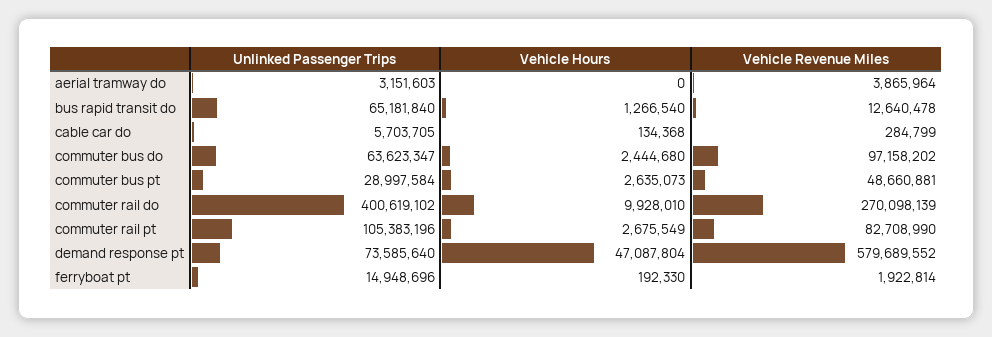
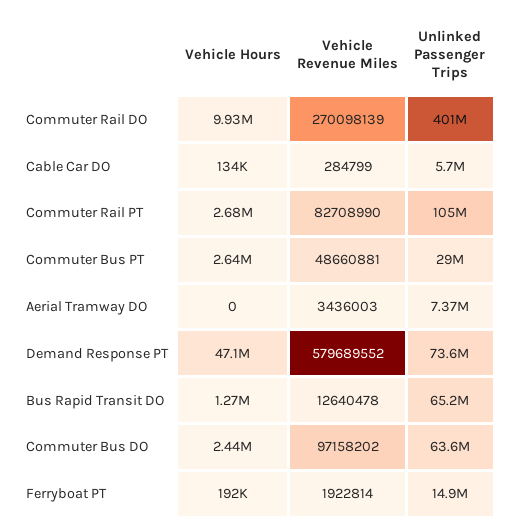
Unlinked Passenger Trips, aerial tramway do: 3151603 -> 7370000
Vehicle Revenue Miles, aerial tramway do: 3865964 -> 3436003

